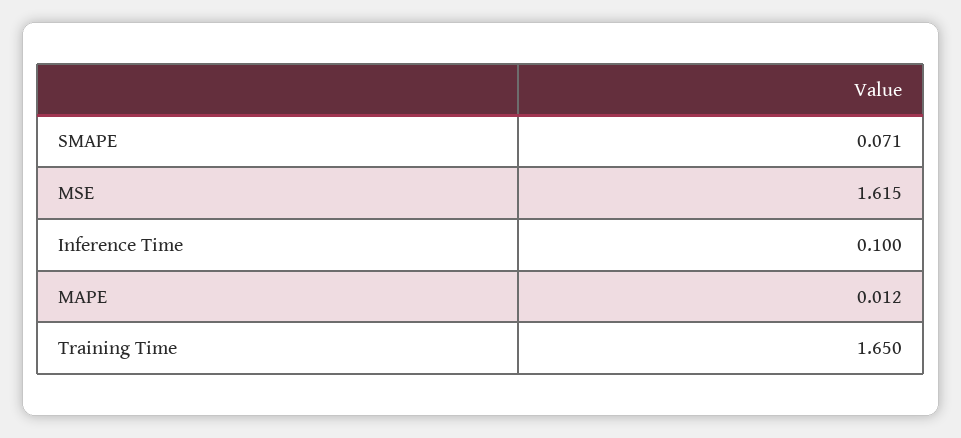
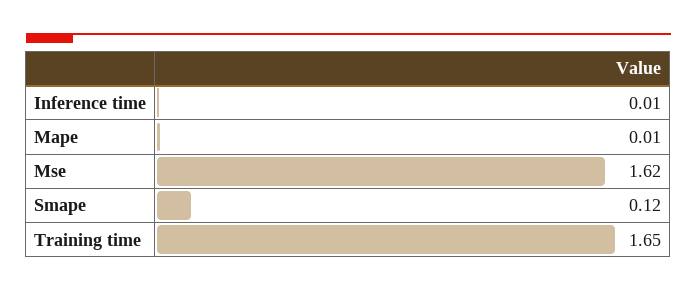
SMAPE: 0.071 -> 0.12
Inference Time: 0.1 -> 0.01

